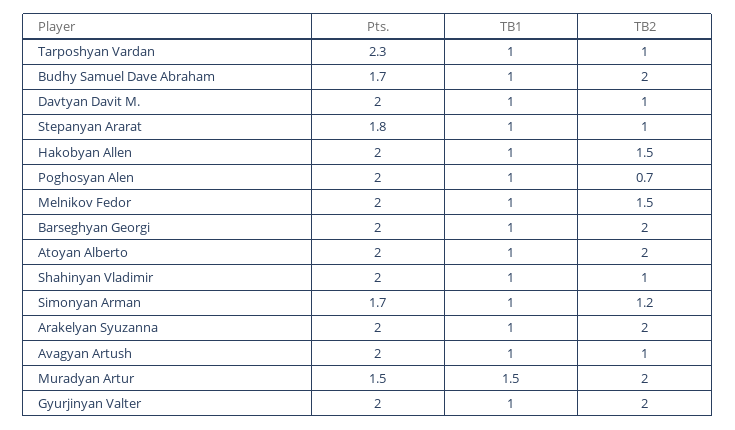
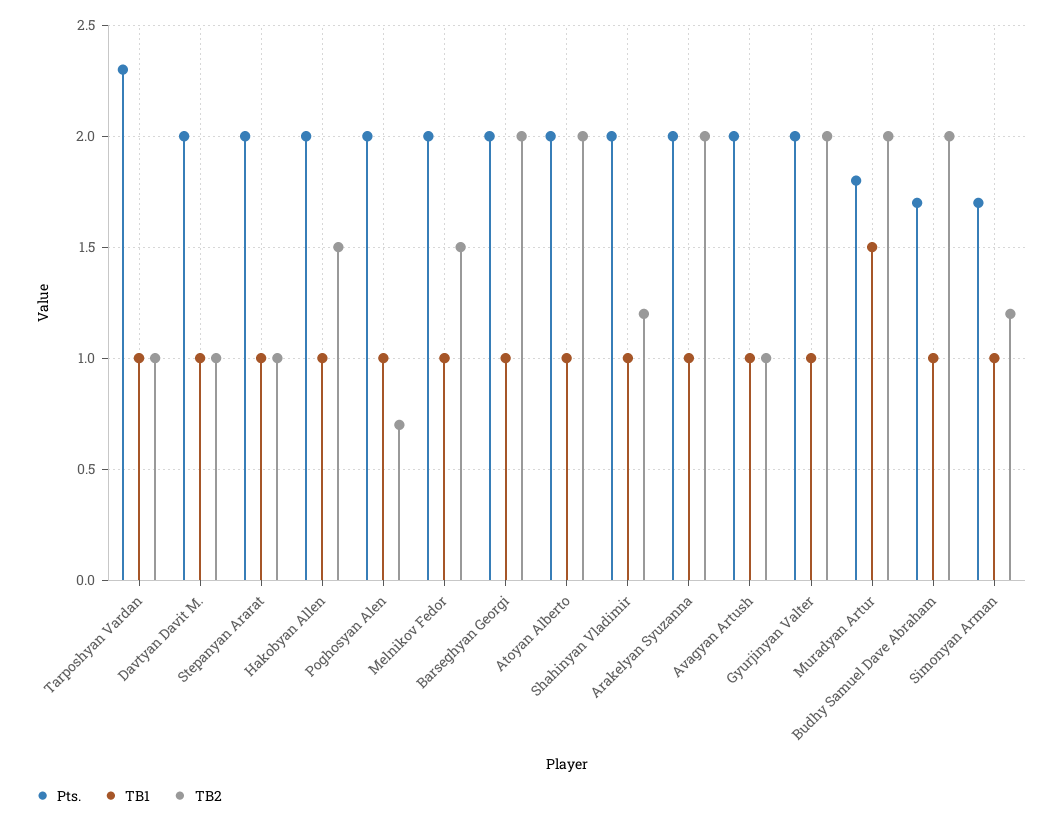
Pts., Stepanyan Ararat: 1.8 -> 2
TB2, Shahinyan Vladimir: 1 -> 1.2
Pts., Muradyan Artur: 1.5 -> 1.8

